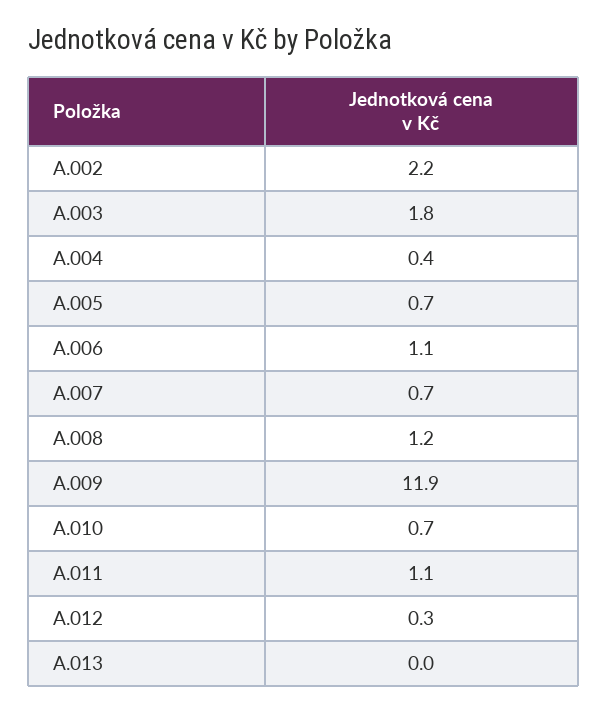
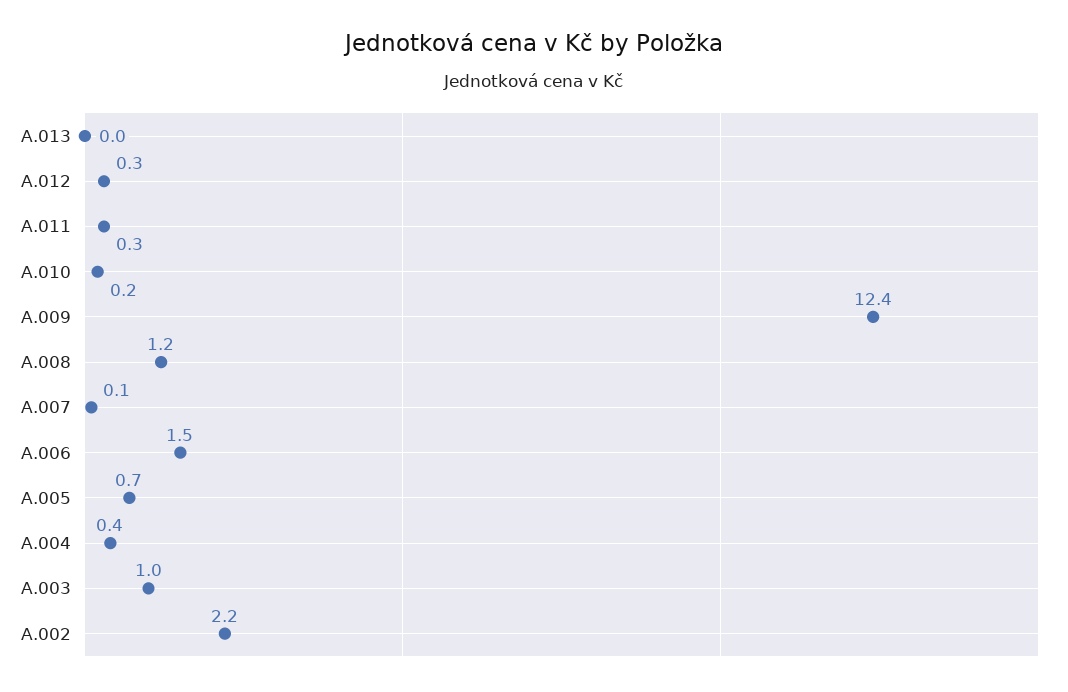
A.003: 1.8 -> 1
A.006: 1.1 -> 1.5
A.007: 0.7 -> 0.1
A.009: 11.9 -> 12.4
A.010: 0.7 -> 0.2
A.011: 1.1 -> 0.3

